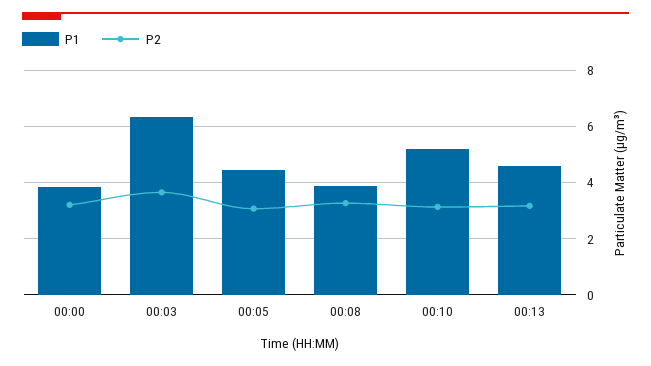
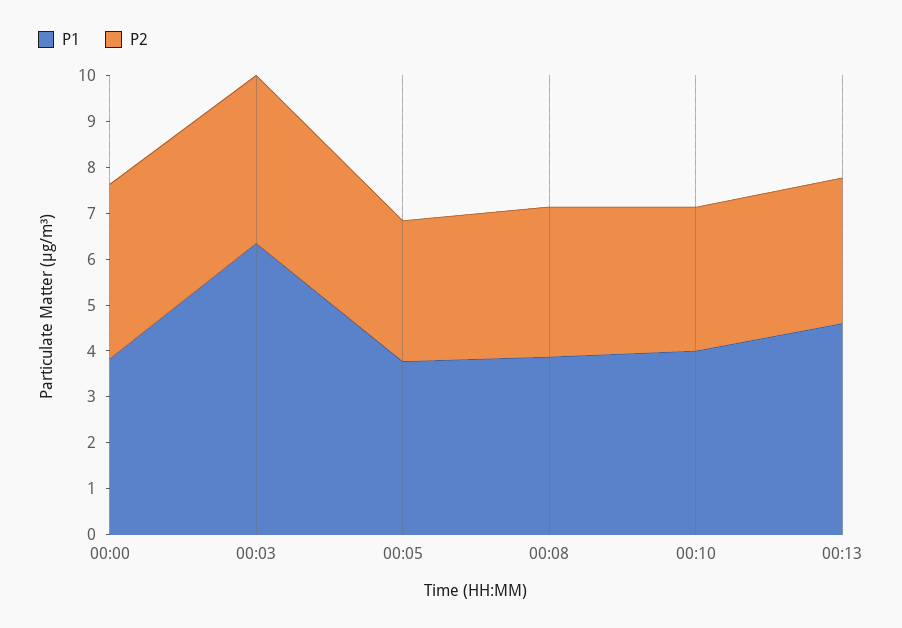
P2, 00:00: 3.25 -> 3.8
P1, 00:05: 4.5 -> 3.8
P1, 00:10: 5.25 -> 4

